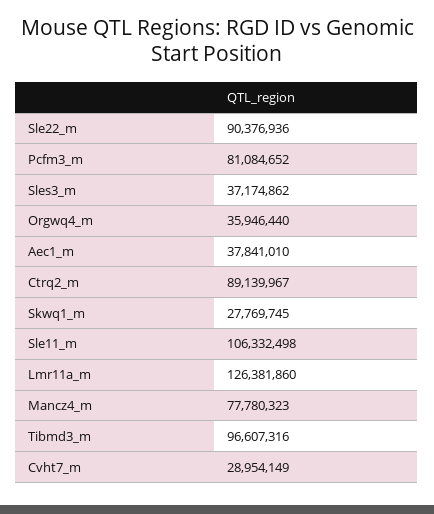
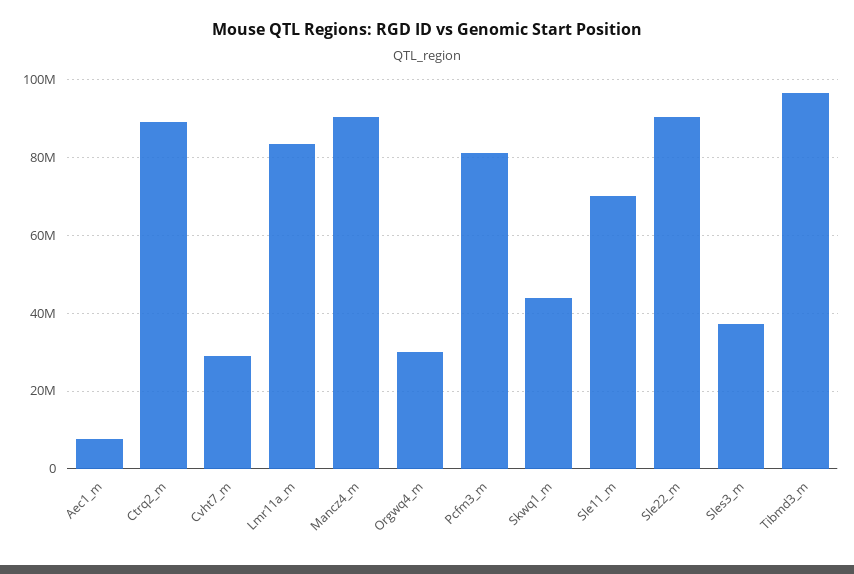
Orgwq4_m: 35946440 -> 30000000
Aec1_m: 37841010 -> 8000000
Skwq1_m: 27769745 -> 44000000
Sle11_m: 106332498 -> 70000000
Lmr11a_m: 126381860 -> 84000000
Mancz4_m: 77780323 -> 90000000

